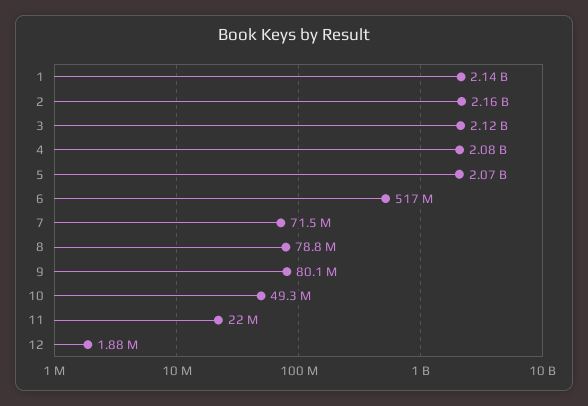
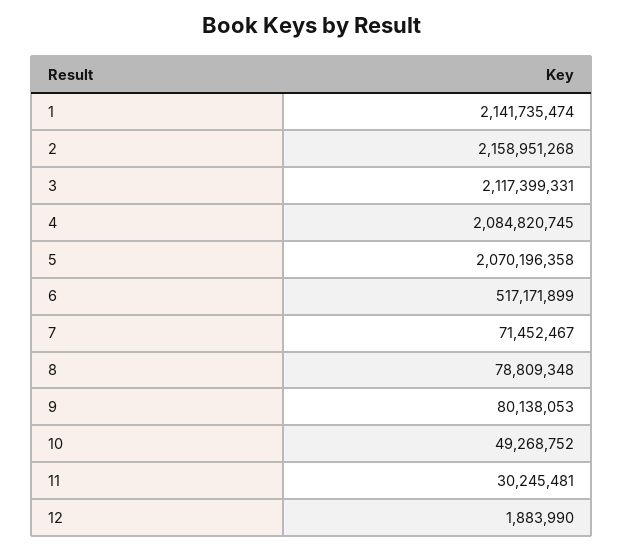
11: 22000000 -> 30245481

